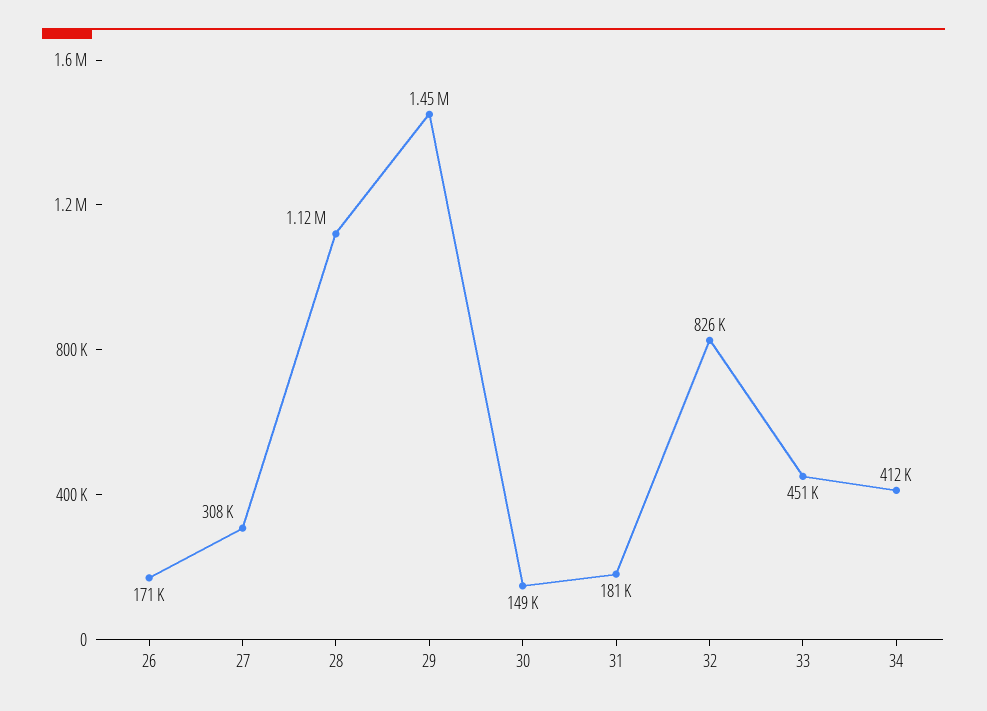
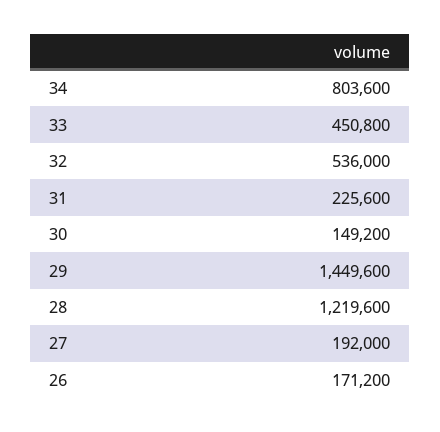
27: 308000 -> 192000
28: 1120000 -> 1219600
31: 181000 -> 225600
32: 826000 -> 536000
34: 412000 -> 803600

